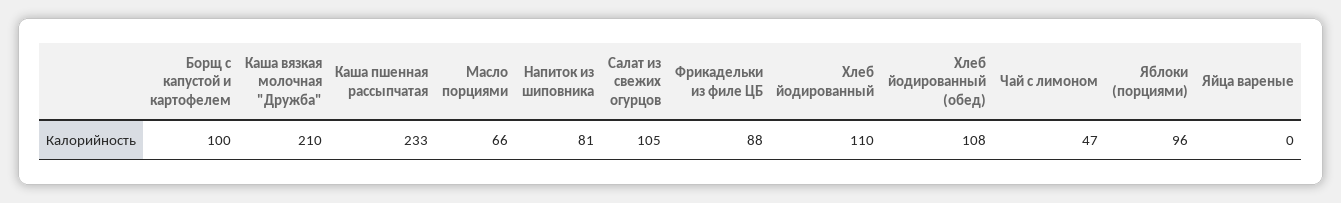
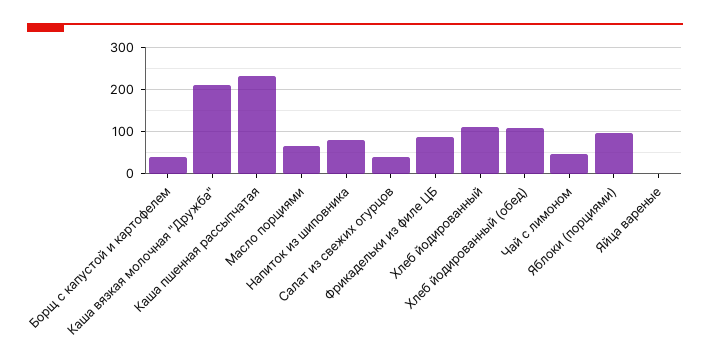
Борщ с капустой и картофелем: 100 -> 40
Салат из свежих огурцов: 105 -> 40

